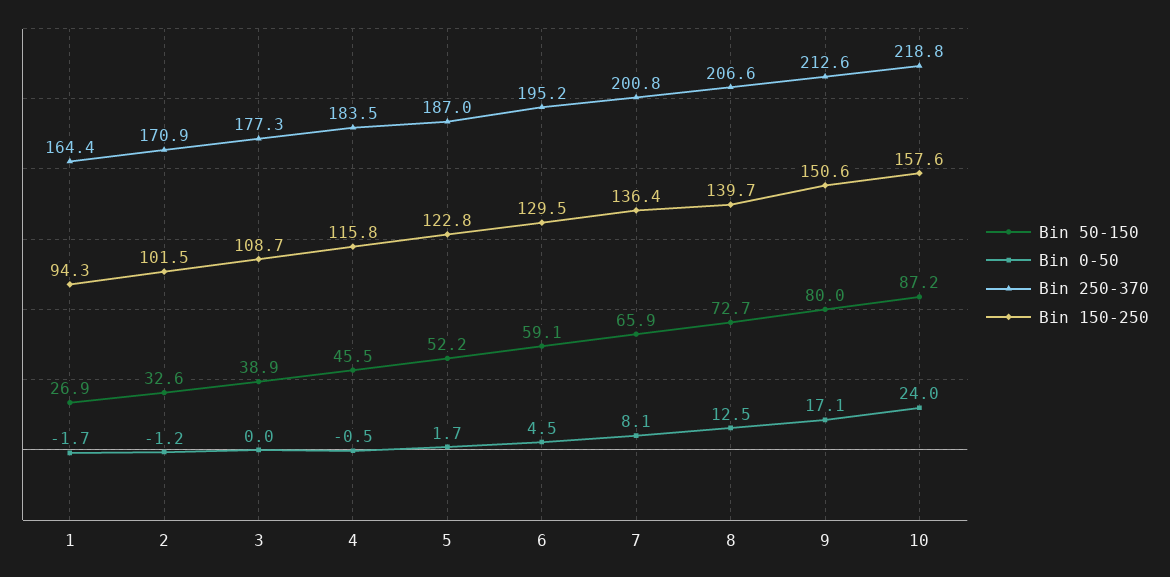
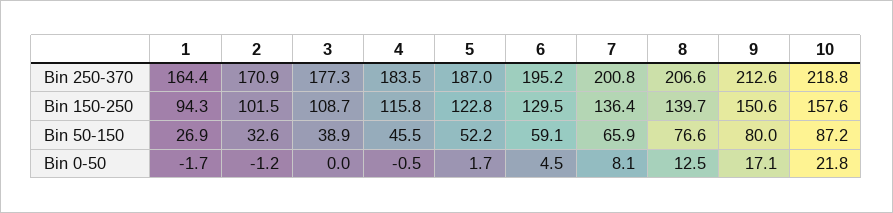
Bin 50-150, 8: 72.7 -> 76.6
Bin 0-50, 10: 24 -> 21.8

